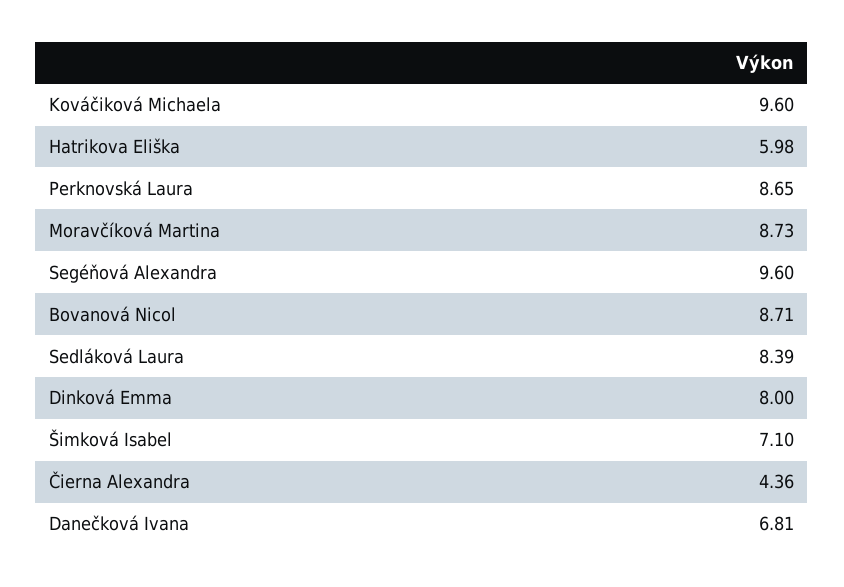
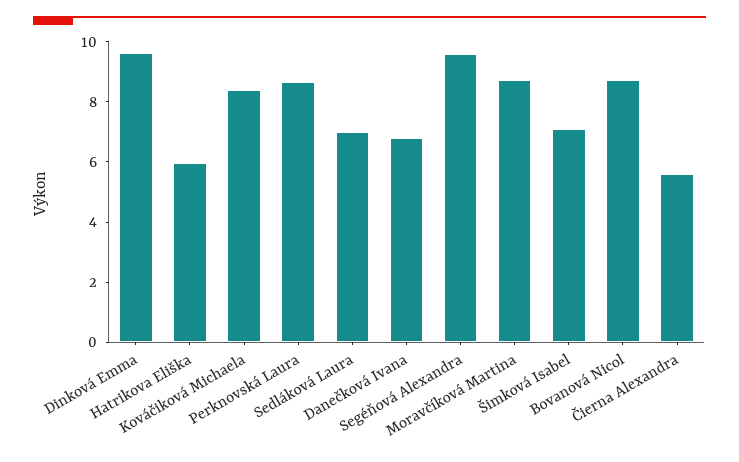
Kováčiková Michaela: 9.6 -> 8.5
Sedláková Laura: 8.39 -> 7
Dinková Emma: 8 -> 9.5
Čierna Alexandra: 4.36 -> 5.5

